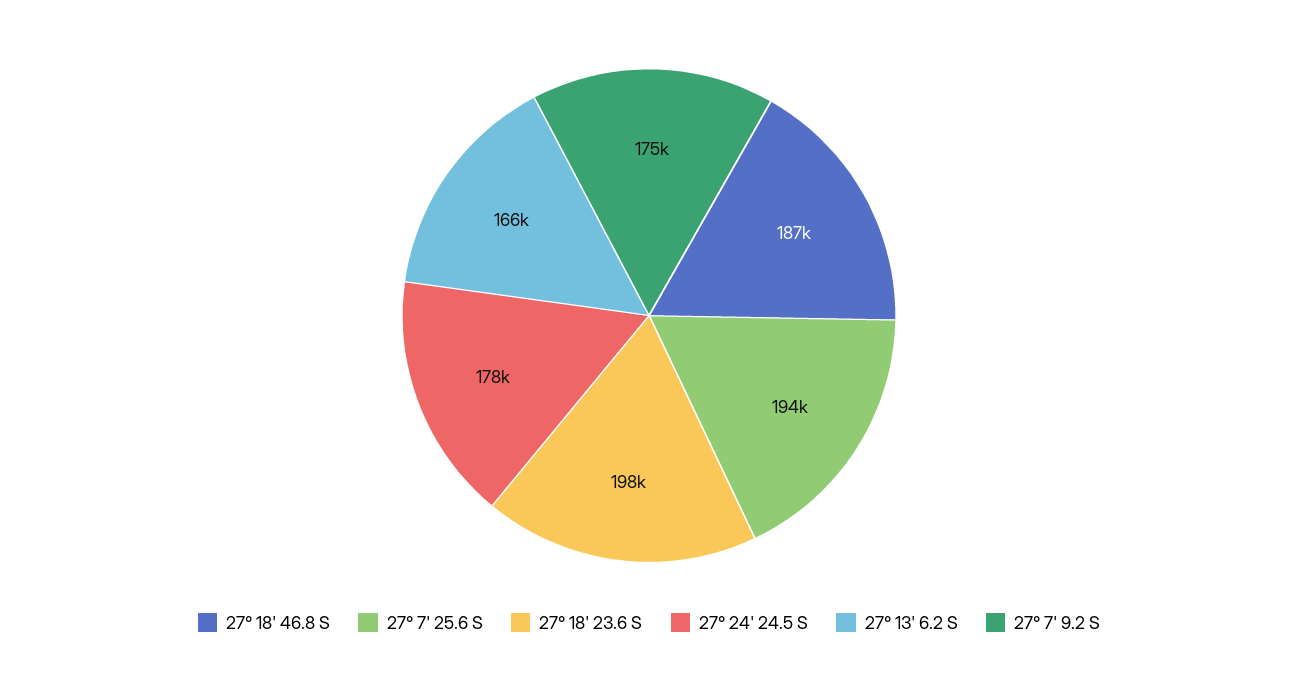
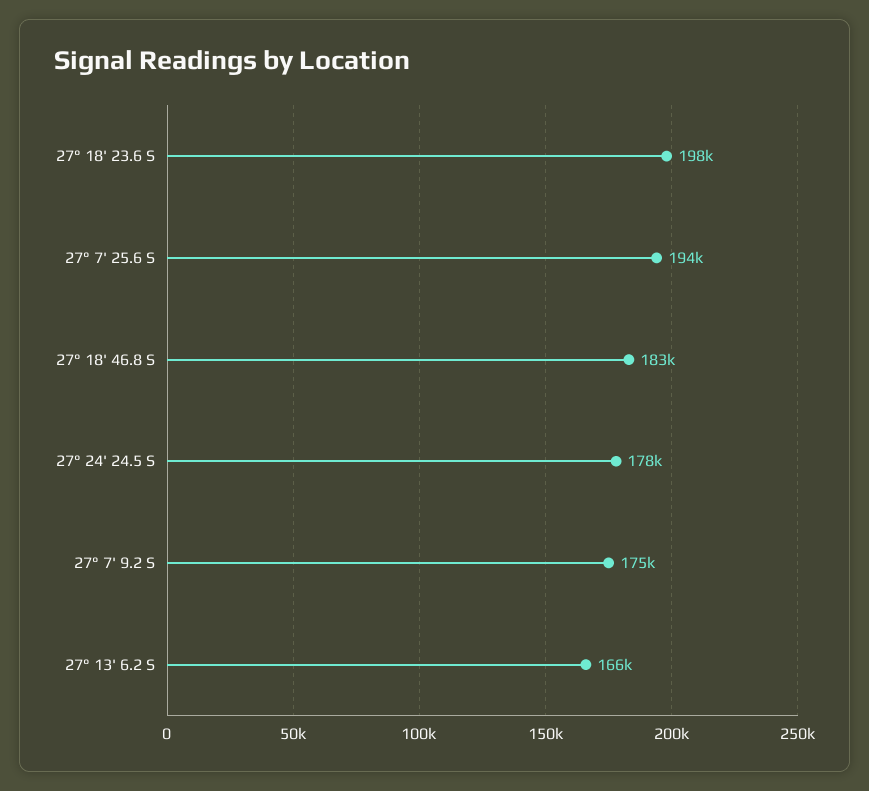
27° 18' 46.8 S: 187000 -> 183000

